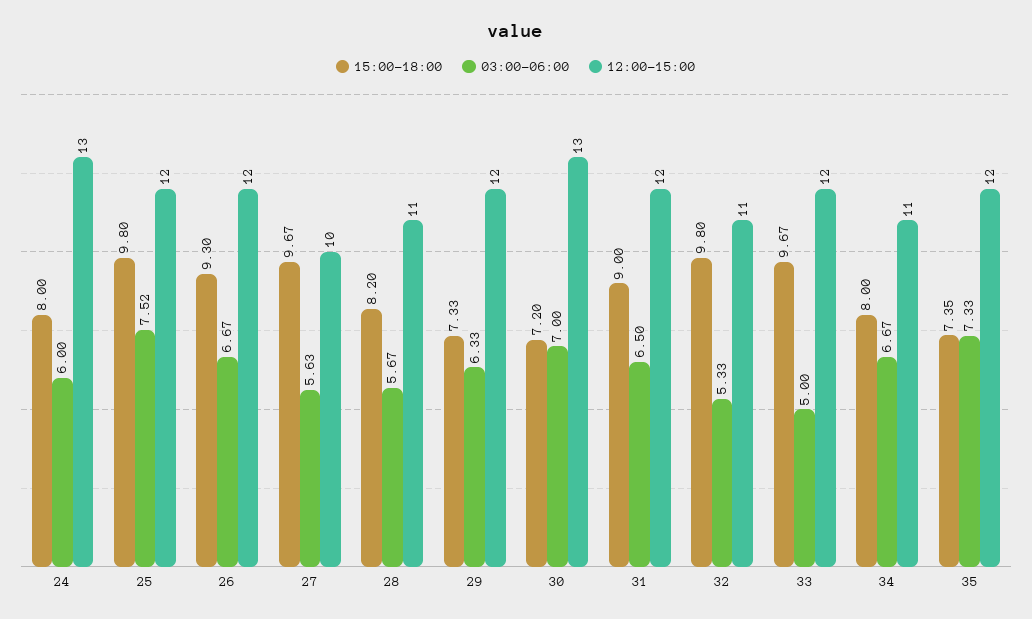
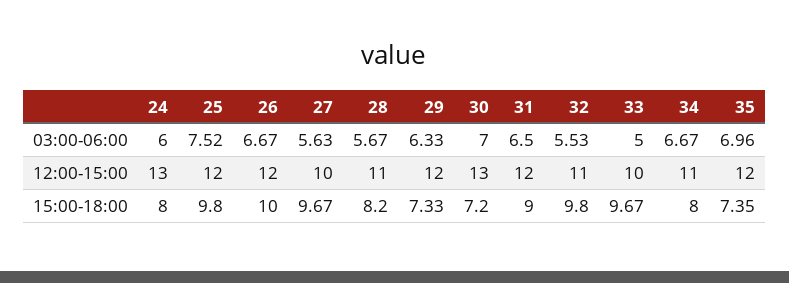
15:00-18:00, 26: 9.3 -> 10
03:00-06:00, 32: 5.33 -> 5.53
12:00-15:00, 33: 12 -> 10
03:00-06:00, 35: 7.33 -> 6.96

